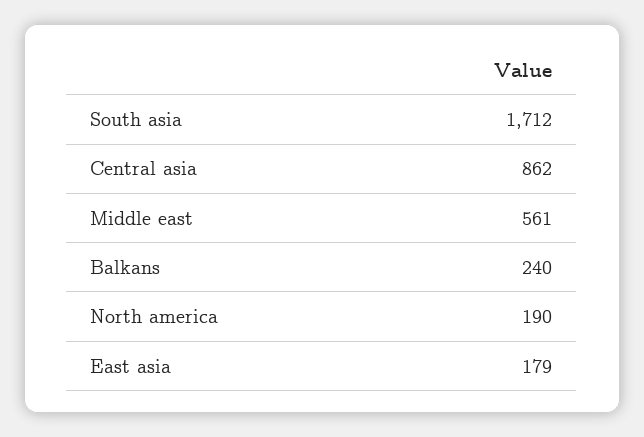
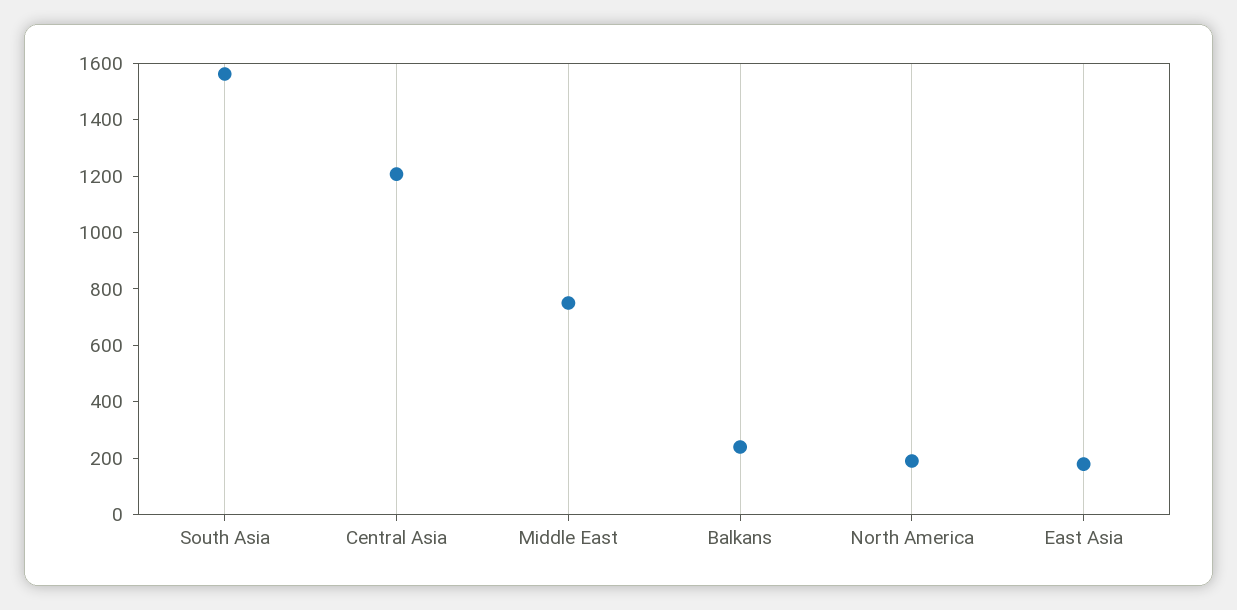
South asia: 1712 -> 1550
Central asia: 862 -> 1200
Middle east: 561 -> 750

